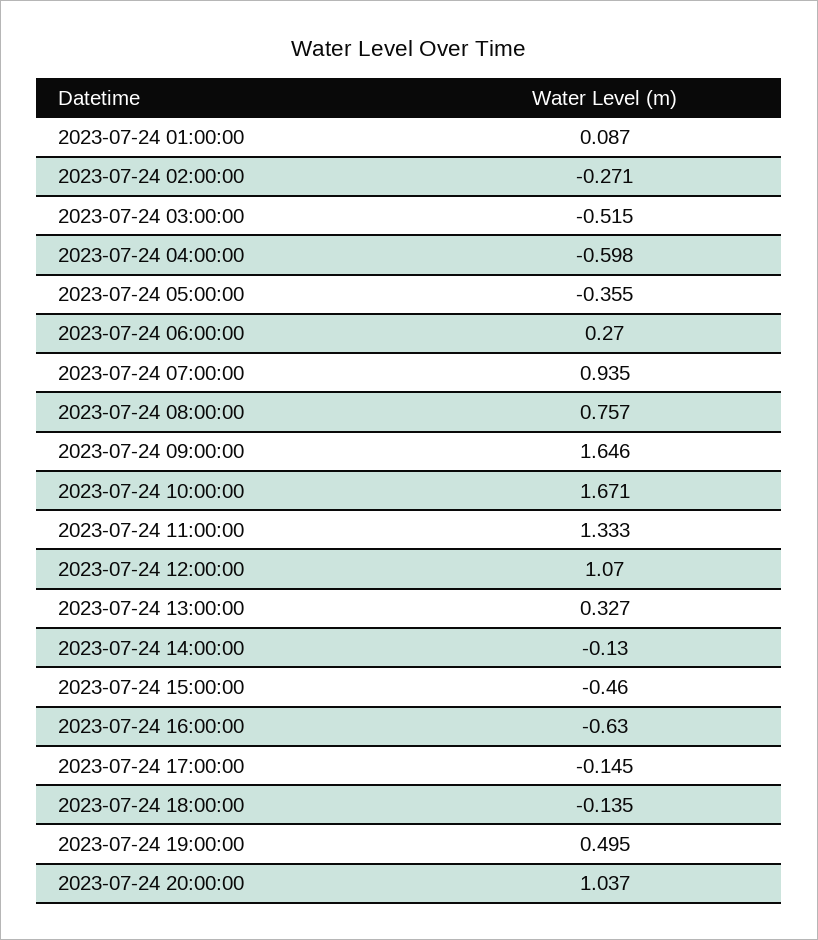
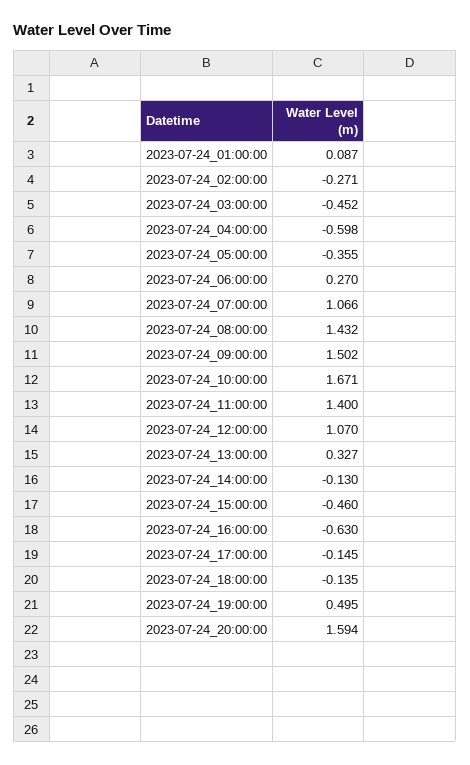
2023-07-24 03:00:00: -0.515 -> -0.452
2023-07-24 07:00:00: 0.935 -> 1.066
2023-07-24 08:00:00: 0.757 -> 1.432
2023-07-24 09:00:00: 1.646 -> 1.502
2023-07-24 11:00:00: 1.333 -> 1.4
2023-07-24 20:00:00: 1.037 -> 1.594

